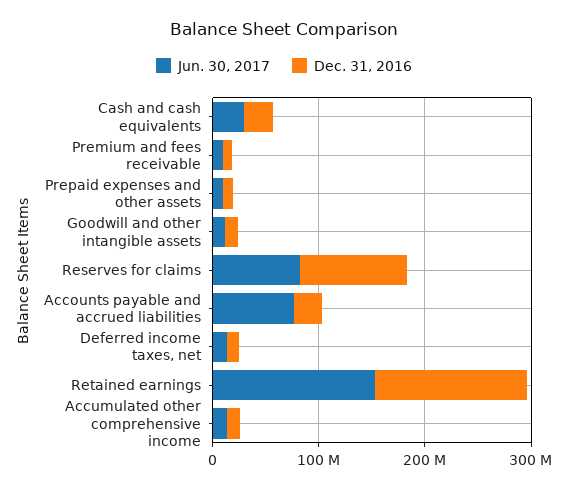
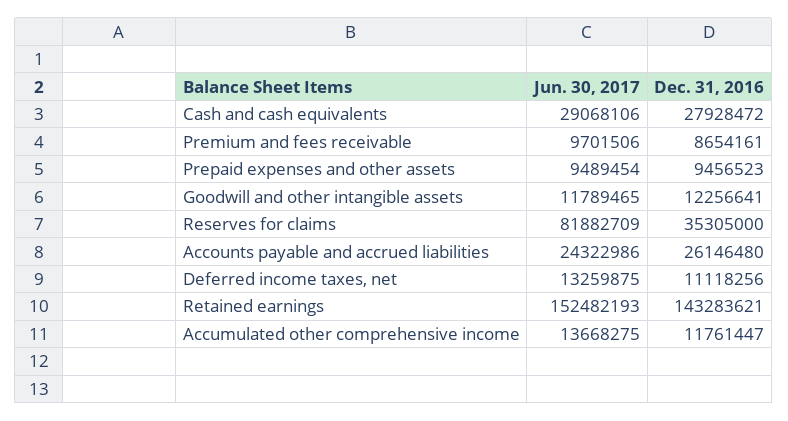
Dec. 31, 2016, Reserves for claims: 100000000 -> 35305000
Jun. 30, 2017, Accounts payable and accrued liabilities: 80000000 -> 24322986

